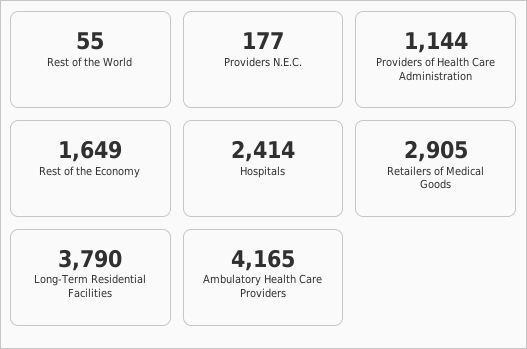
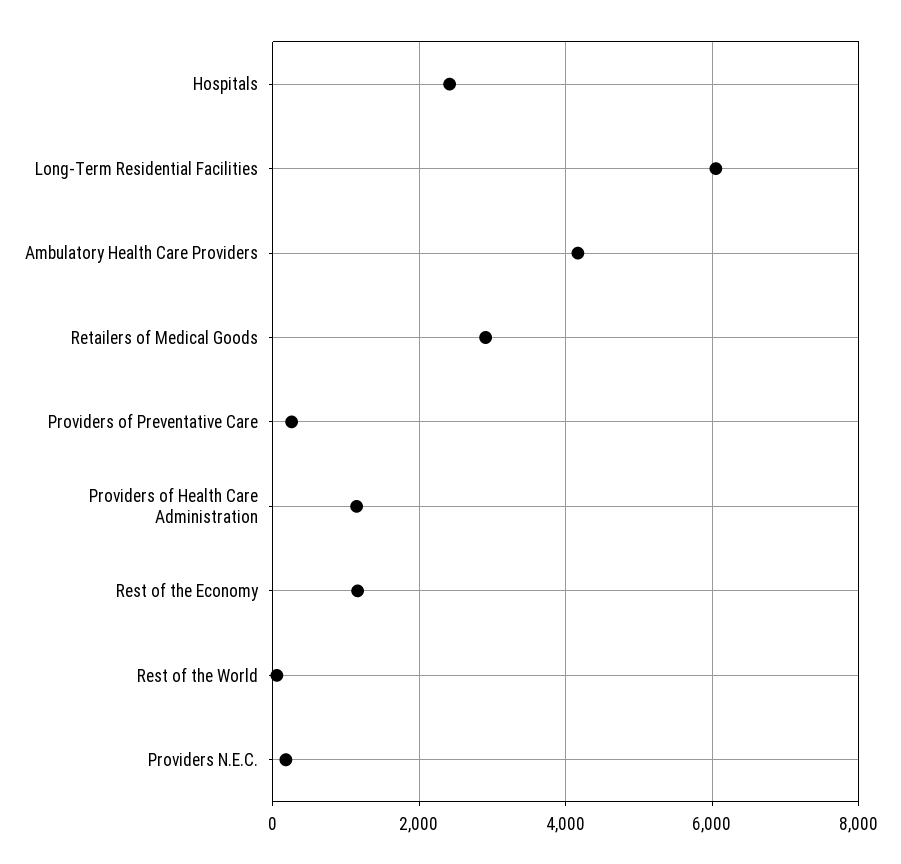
Rest of the Economy: 1649 -> 1200
Long-Term Residential Facilities: 3790 -> 6000
Providers of Preventative Care: none -> 200

